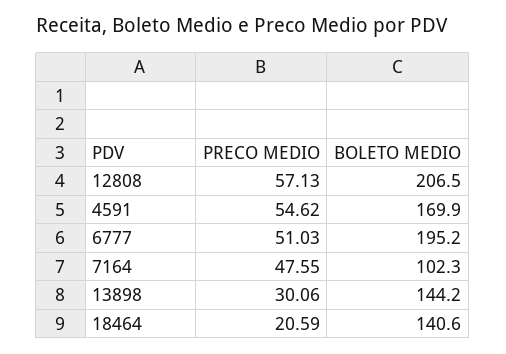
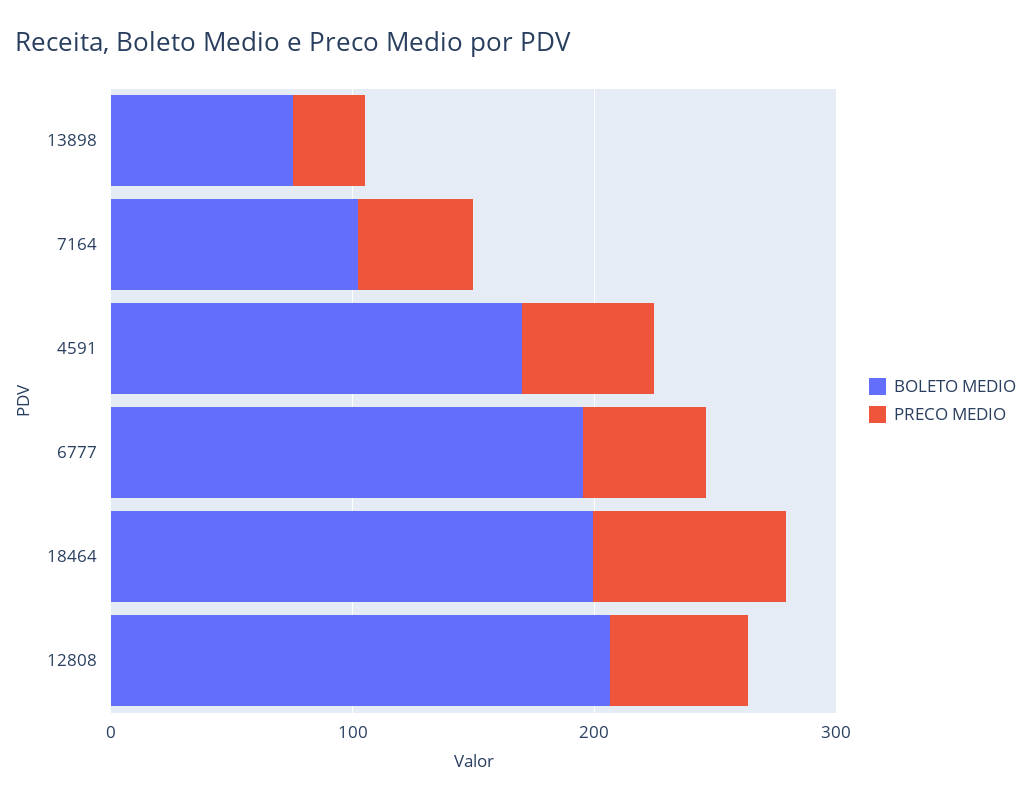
BOLETO MEDIO, 13898: 144.2 -> 80
PRECO MEDIO, 18464: 20.59 -> 80
BOLETO MEDIO, 18464: 140.6 -> 200

